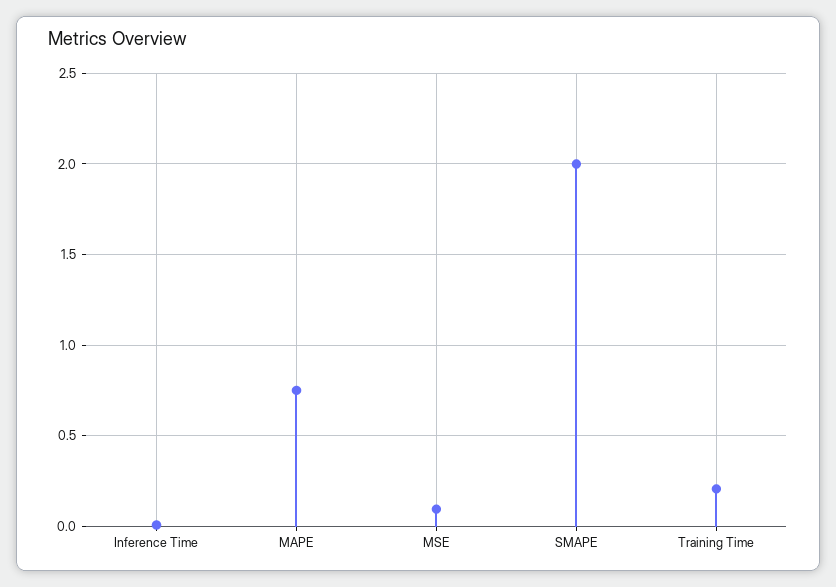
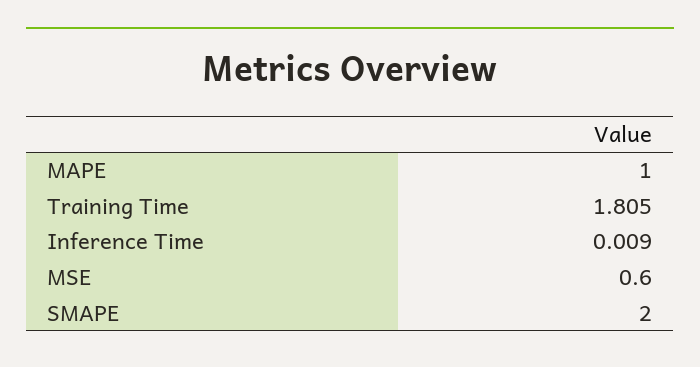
MAPE: 0.75 -> 1
MSE: 0.1 -> 0.6
Training Time: 0.2 -> 1.805

